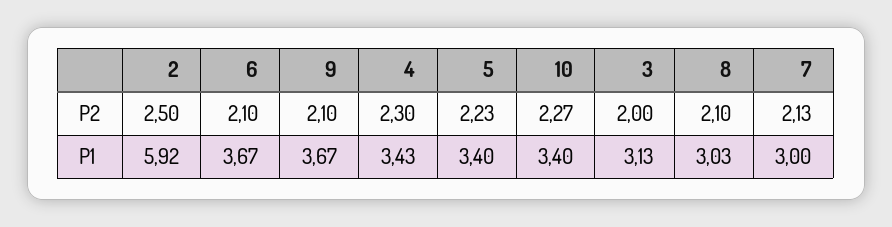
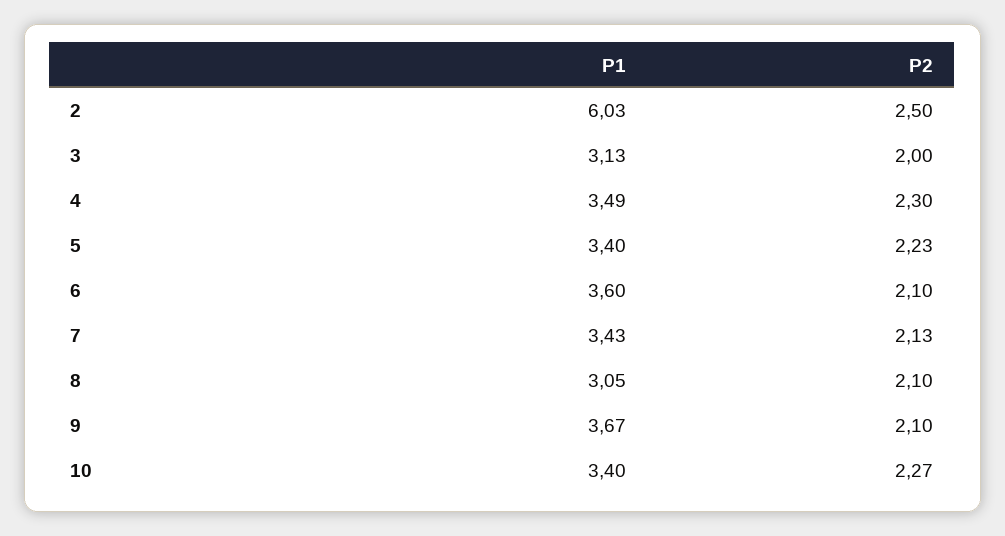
2, P1: 5.92 -> 6.03
6, P1: 3.67 -> 3.6
4, P1: 3.43 -> 3.49
8, P1: 3.03 -> 3.05
7, P1: 3 -> 3.43

